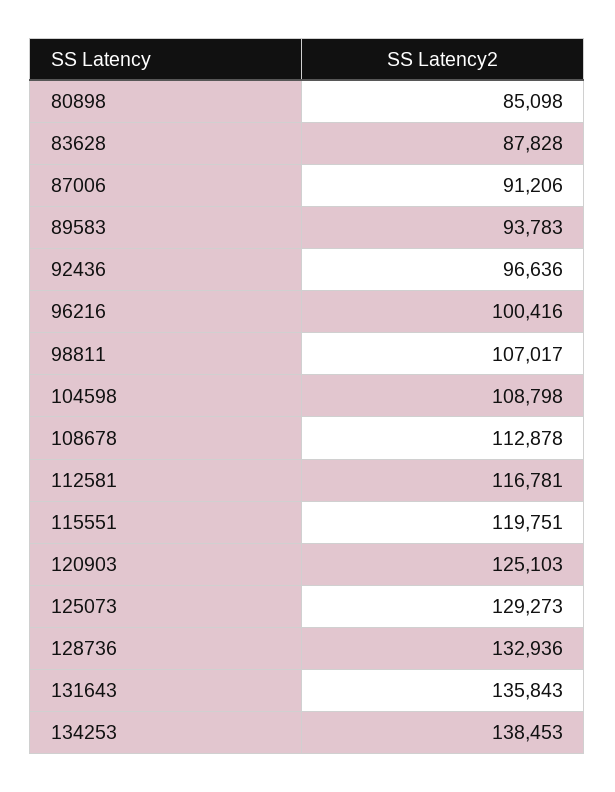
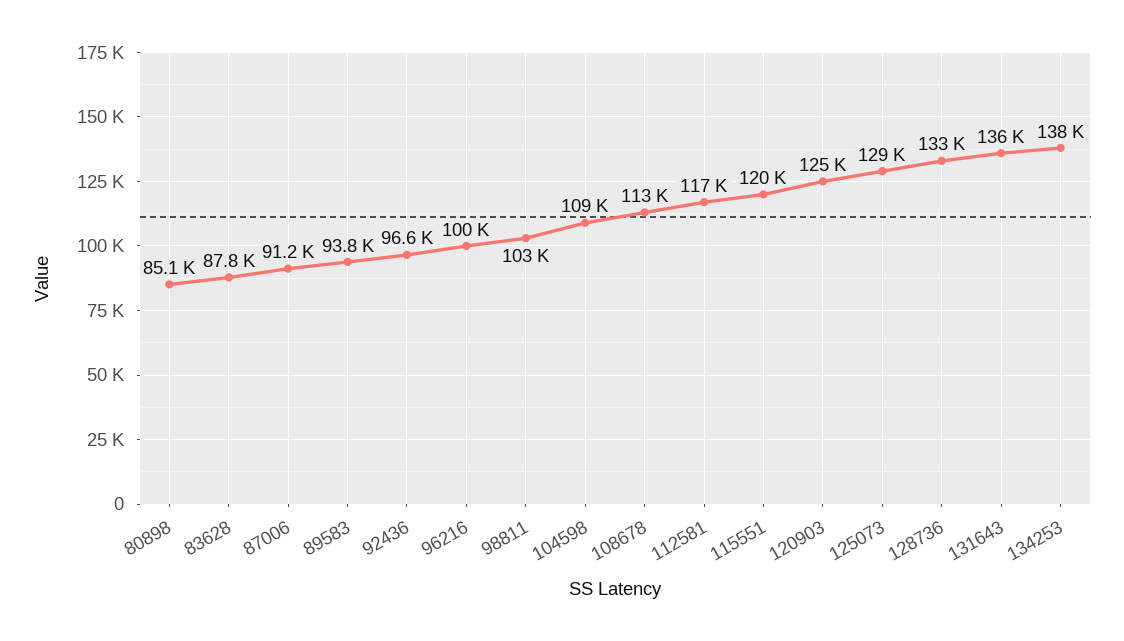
98811: 107017 -> 103000

